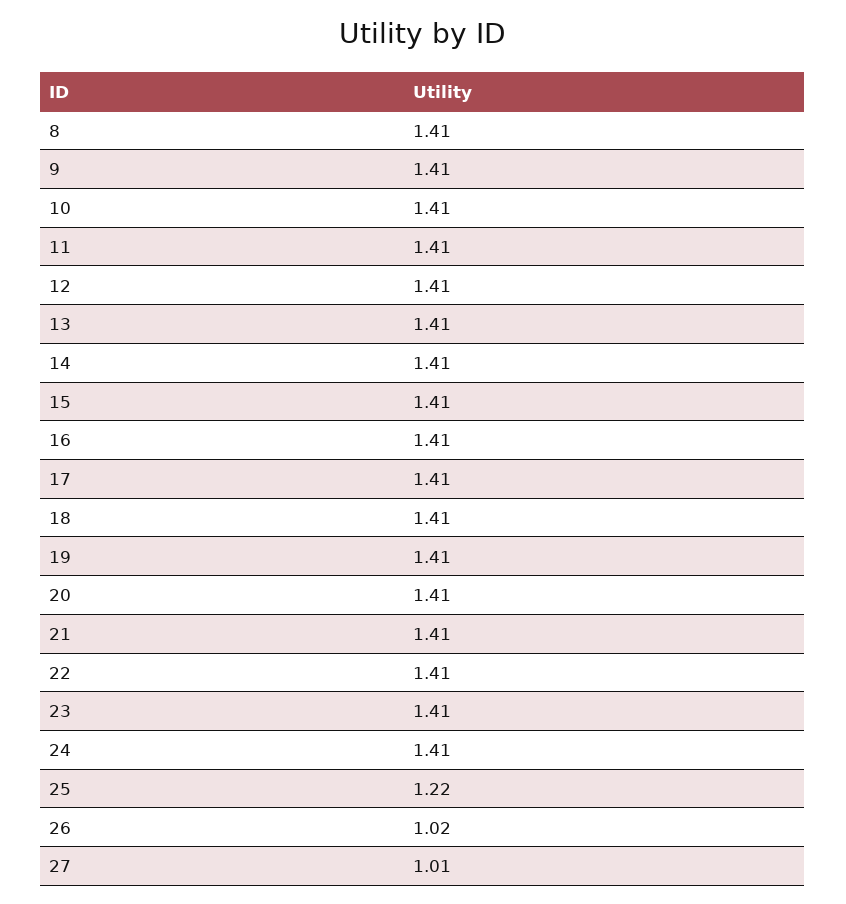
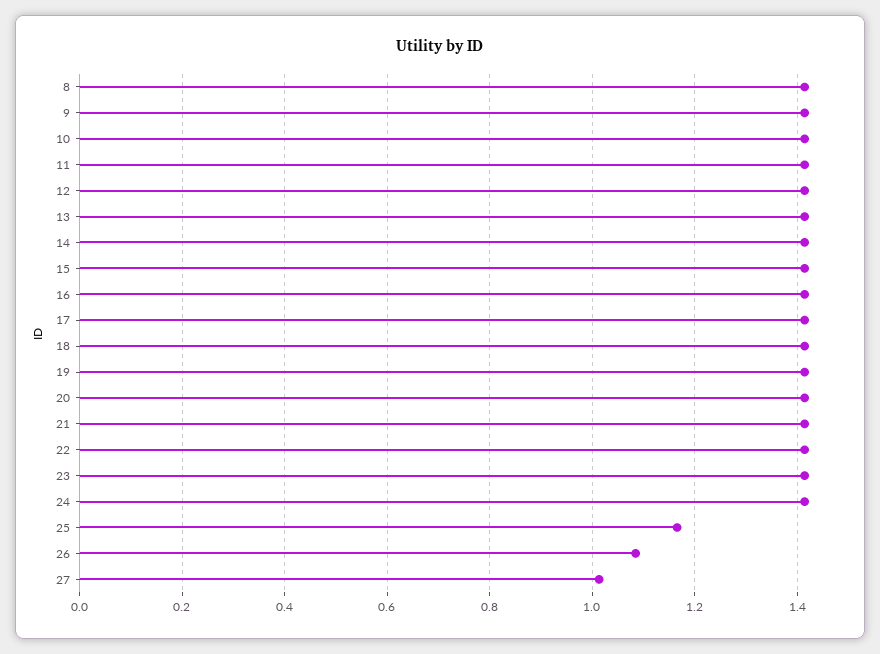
25: 1.22 -> 1.16
26: 1.02 -> 1.08

